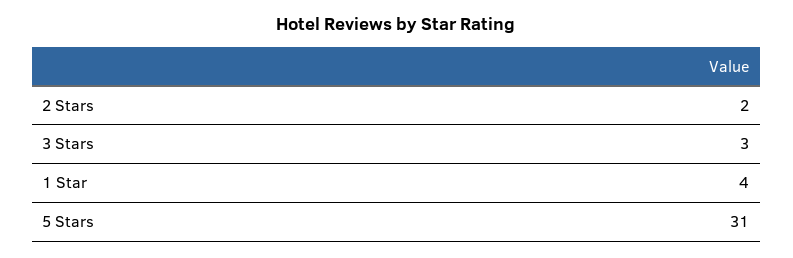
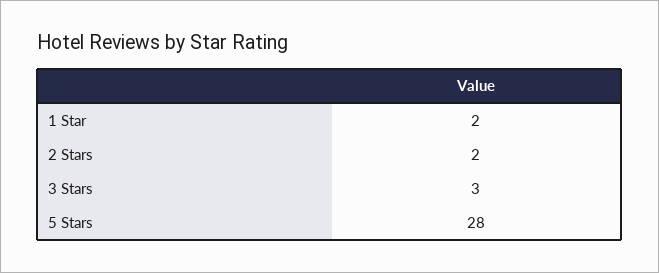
1 Star: 4 -> 2
5 Stars: 31 -> 28

